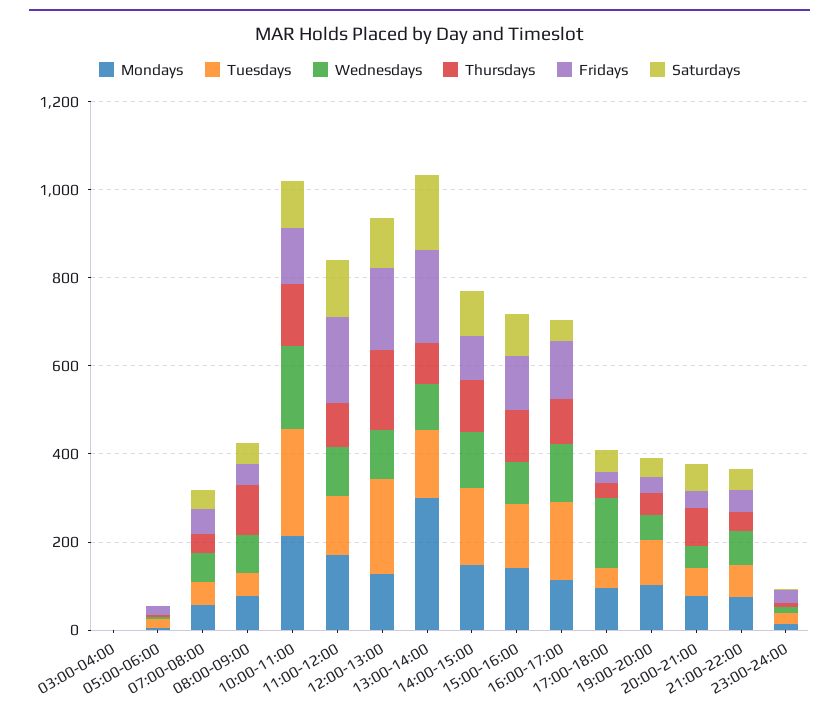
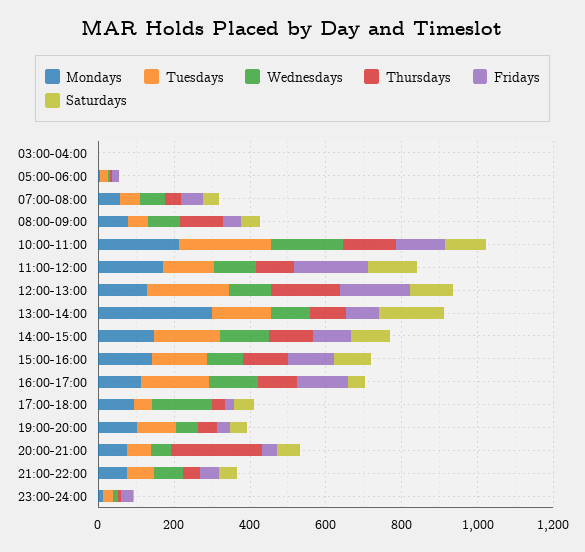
Fridays, 13:00-14:00: 200 -> 100
Thursdays, 20:00-21:00: 100 -> 250

